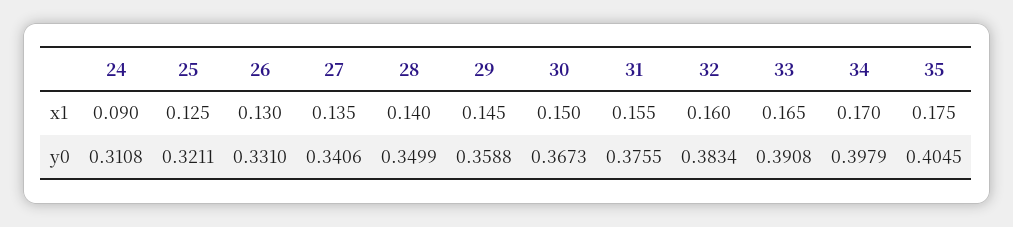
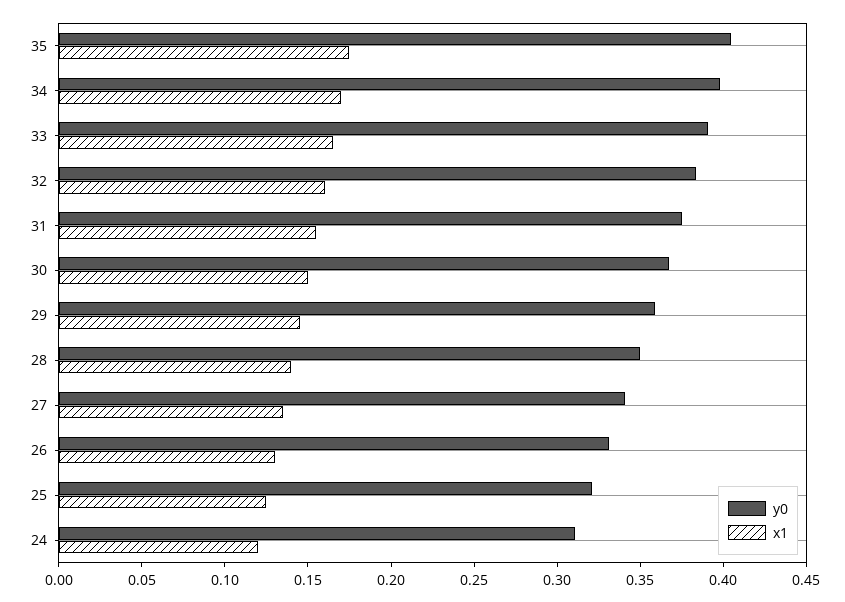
x1, 24: 0.09 -> 0.12

